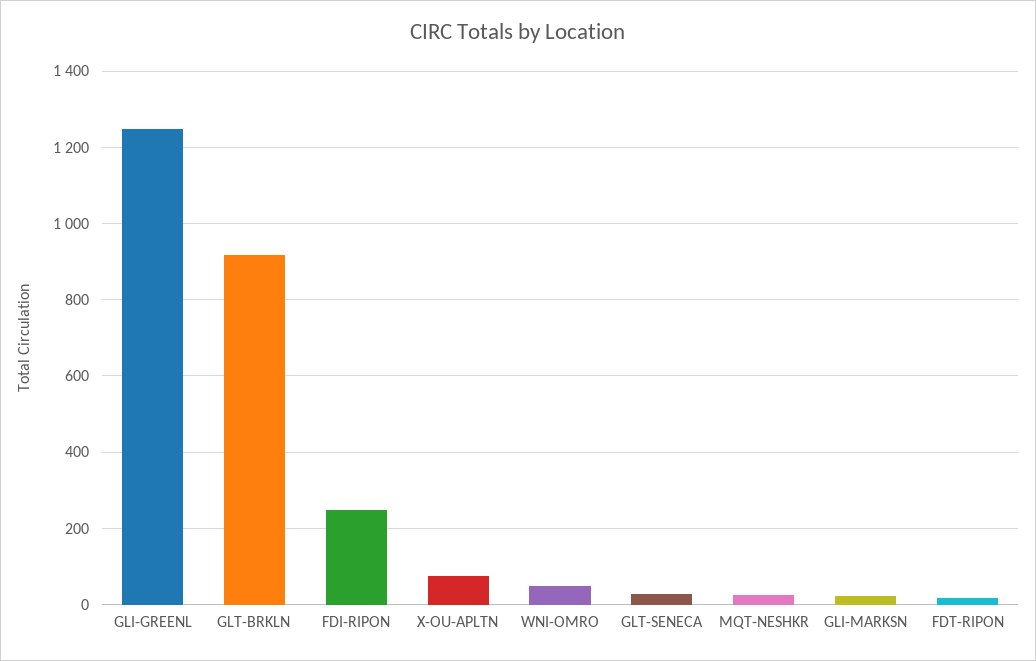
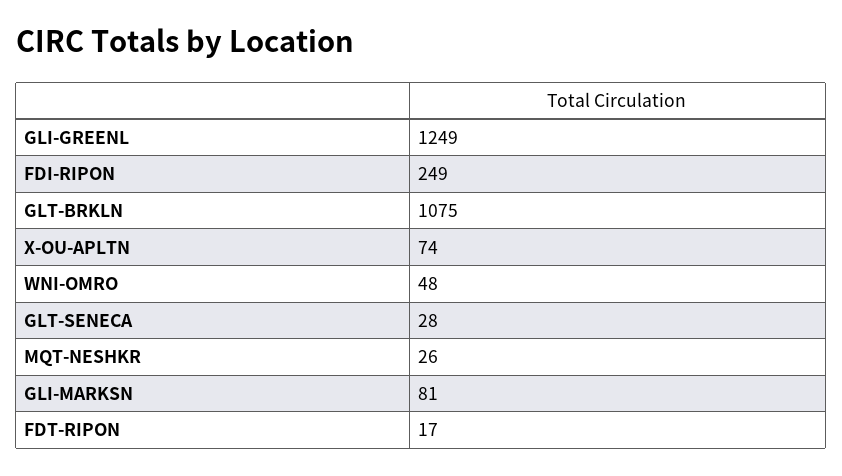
GLT-BRKLN: 920 -> 1075
GLI-MARKSN: 20 -> 81

